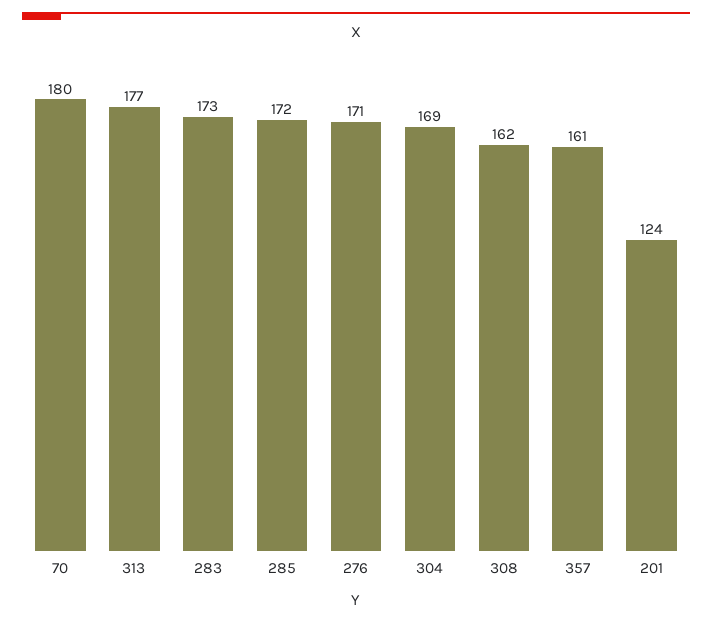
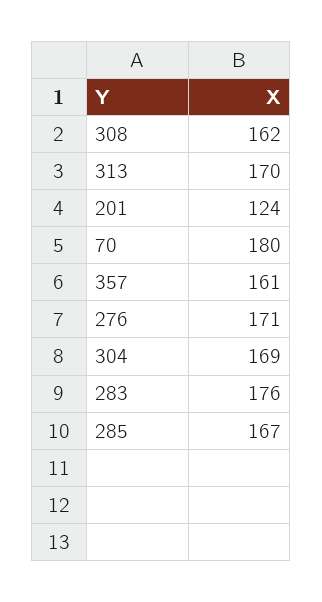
313: 177 -> 170
283: 173 -> 176
285: 172 -> 167

